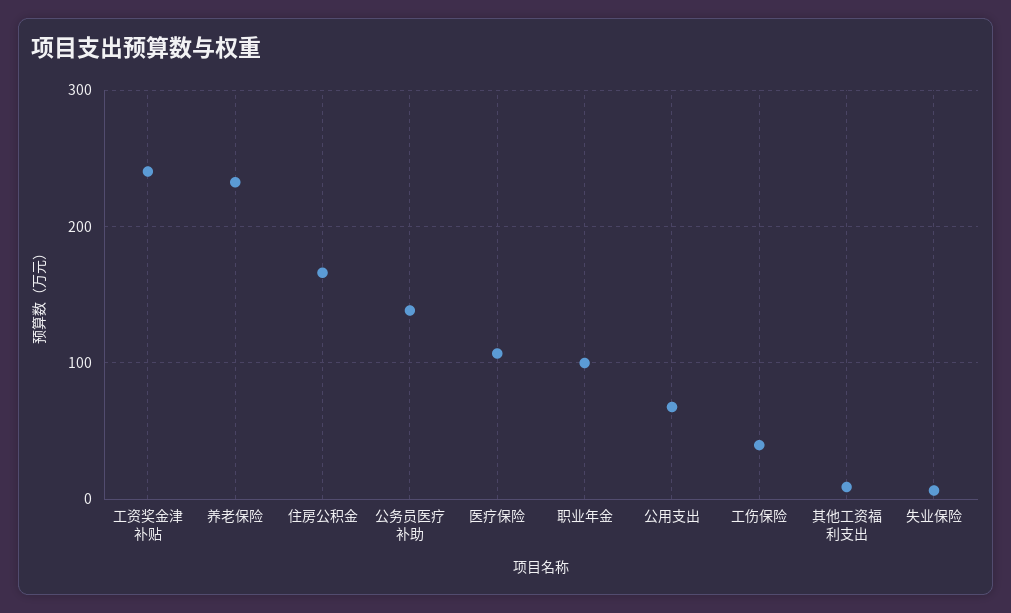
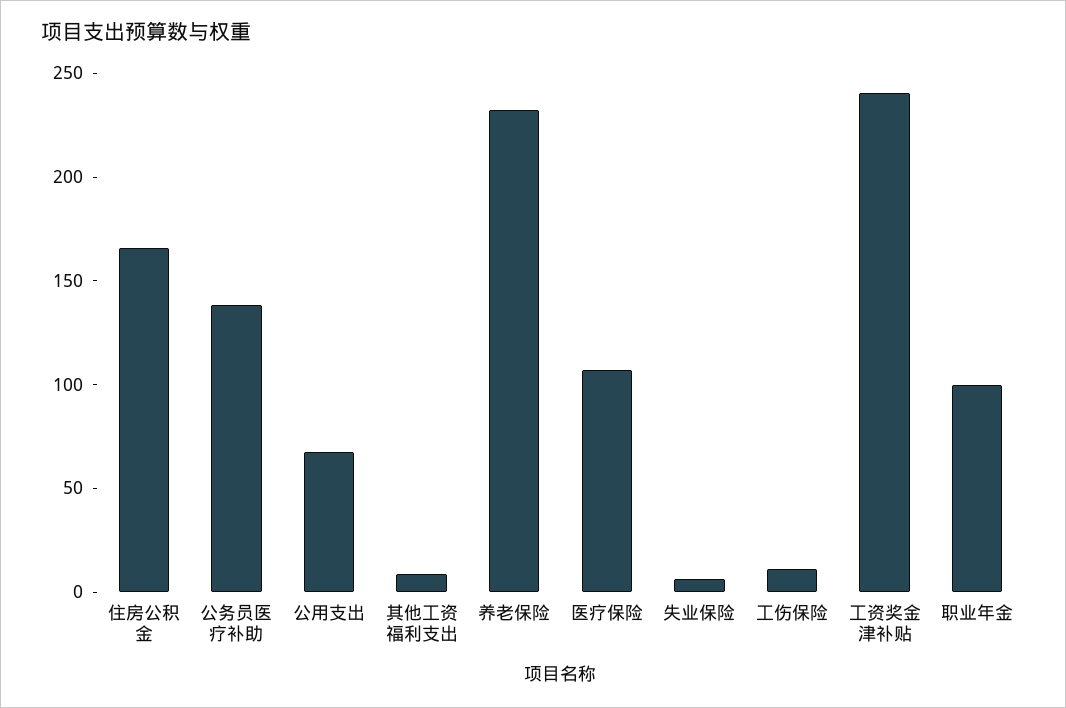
工伤保险: 40 -> 10

